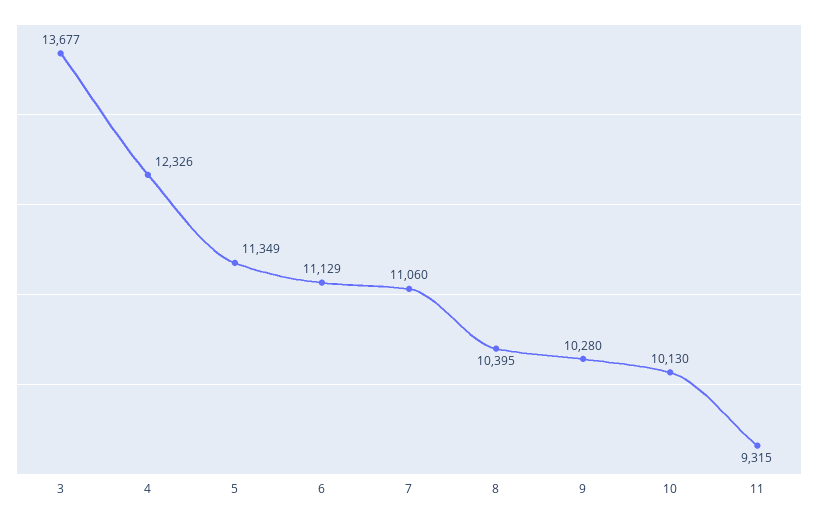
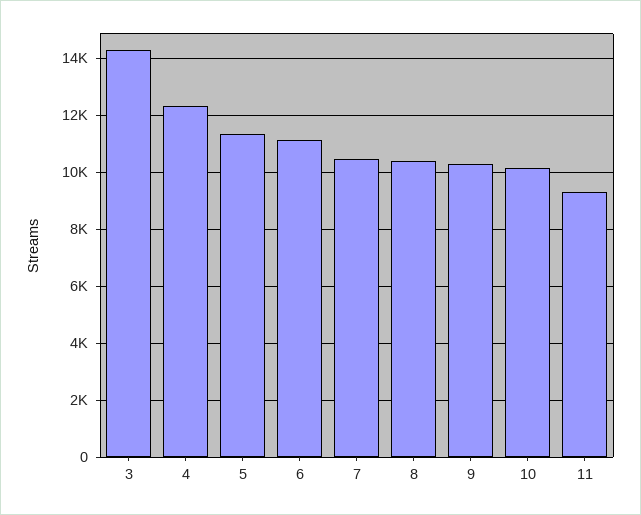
3: 13677 -> 14250
7: 11060 -> 10500

